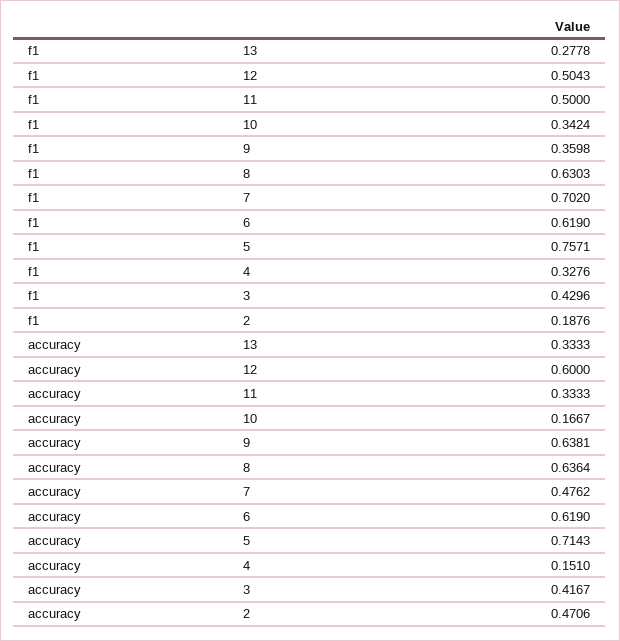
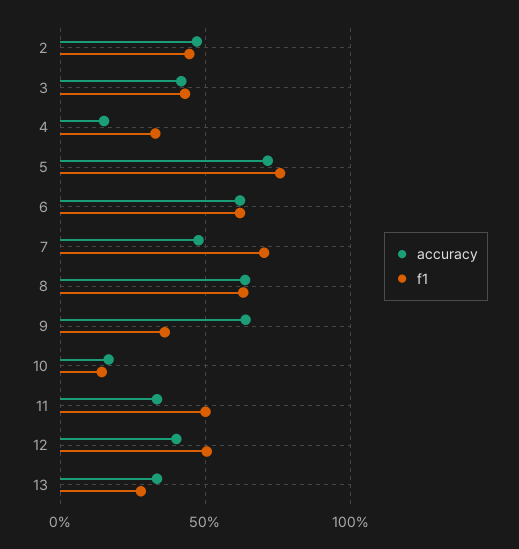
f1, 10: 0.3424 -> 0.15
f1, 2: 0.1876 -> 0.45
accuracy, 12: 0.6 -> 0.4

